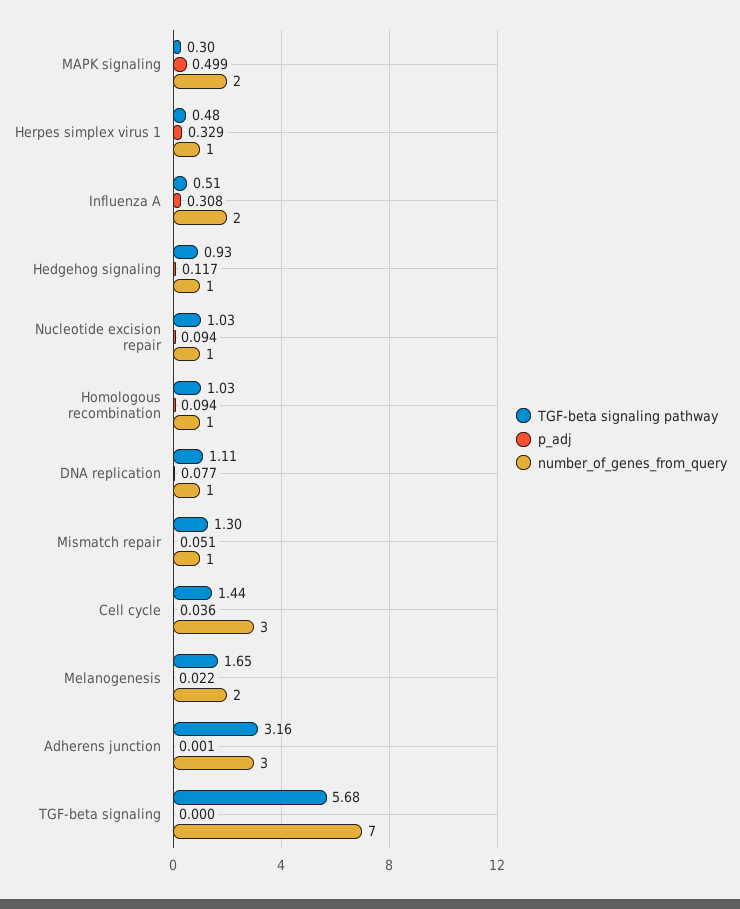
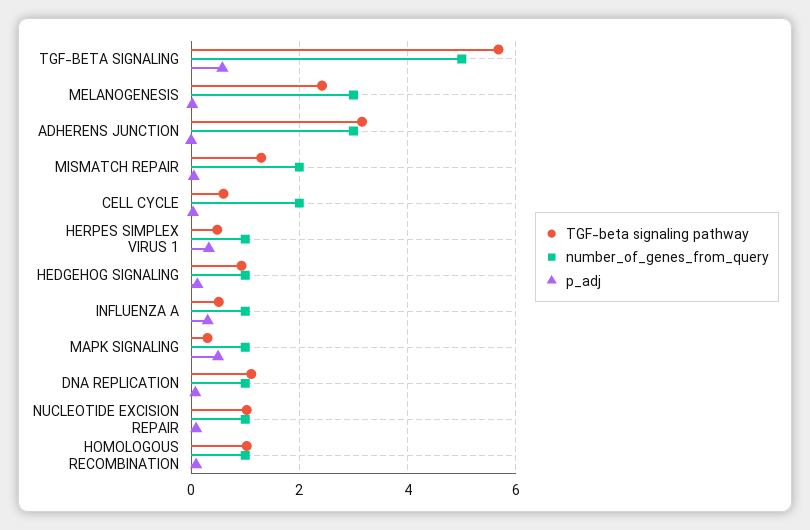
number_of_genes_from_query, MAPK signaling: 2 -> 1
number_of_genes_from_query, Influenza A: 2 -> 1
number_of_genes_from_query, Mismatch repair: 1 -> 2
TGF-beta signaling pathway, Cell cycle: 1.44 -> 0.6
number_of_genes_from_query, Cell cycle: 3 -> 2
TGF-beta signaling pathway, Melanogenesis: 1.65 -> 2.4
number_of_genes_from_query, Melanogenesis: 2 -> 3
p_adj, TGF-beta signaling: 0 -> 0.6
number_of_genes_from_query, TGF-beta signaling: 7 -> 5

